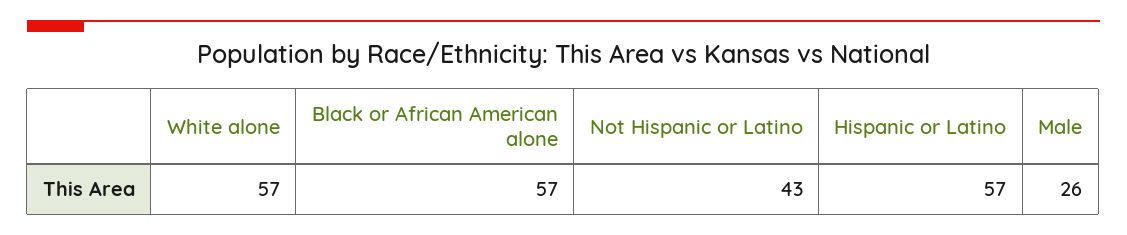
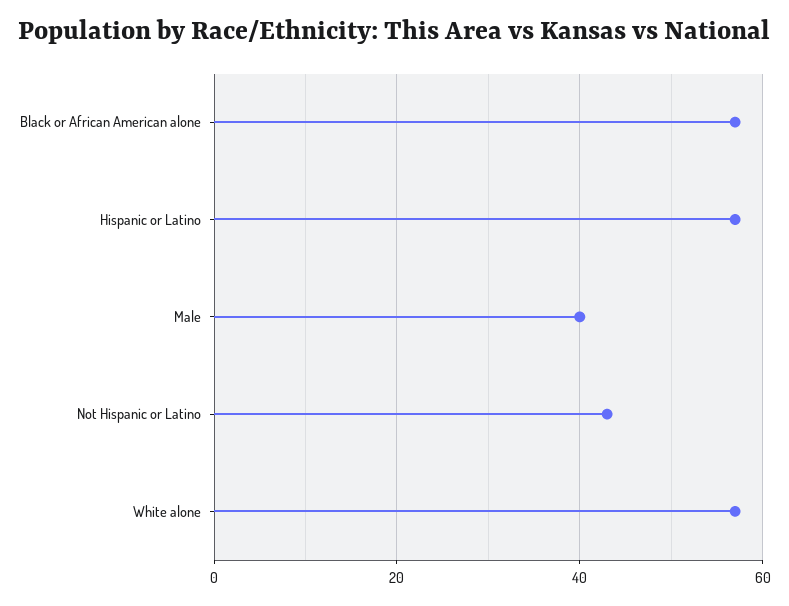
Male: 26 -> 40

